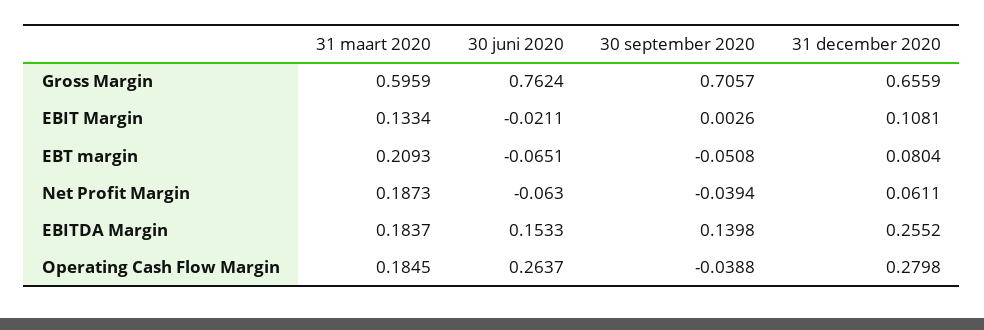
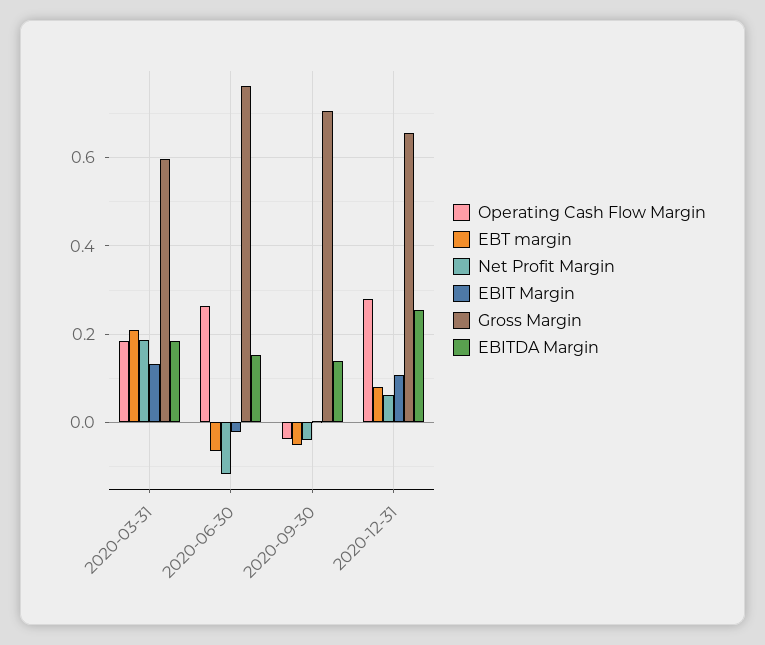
Net Profit Margin, 30 juni 2020: -0.063 -> -0.12

